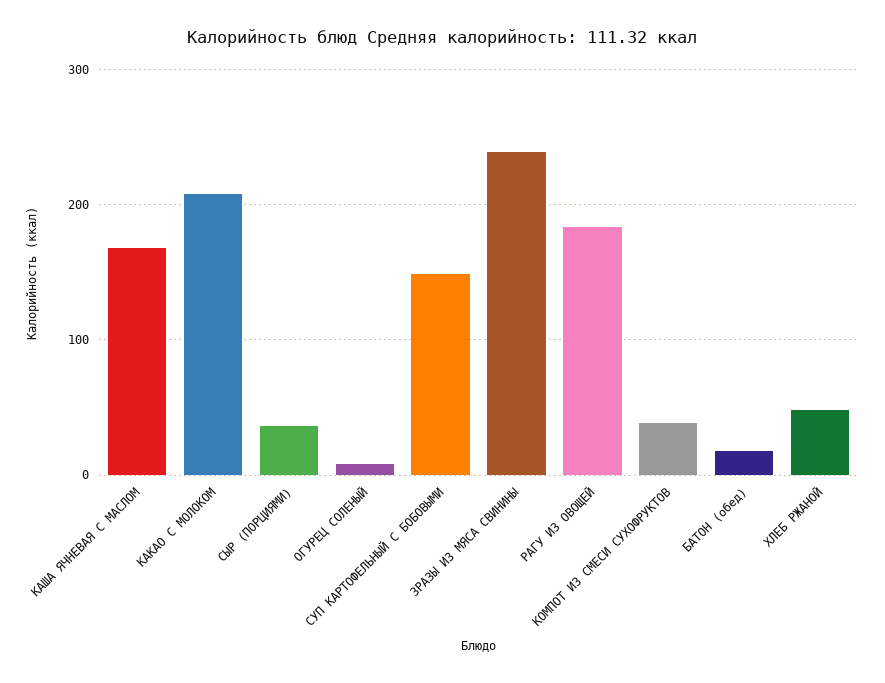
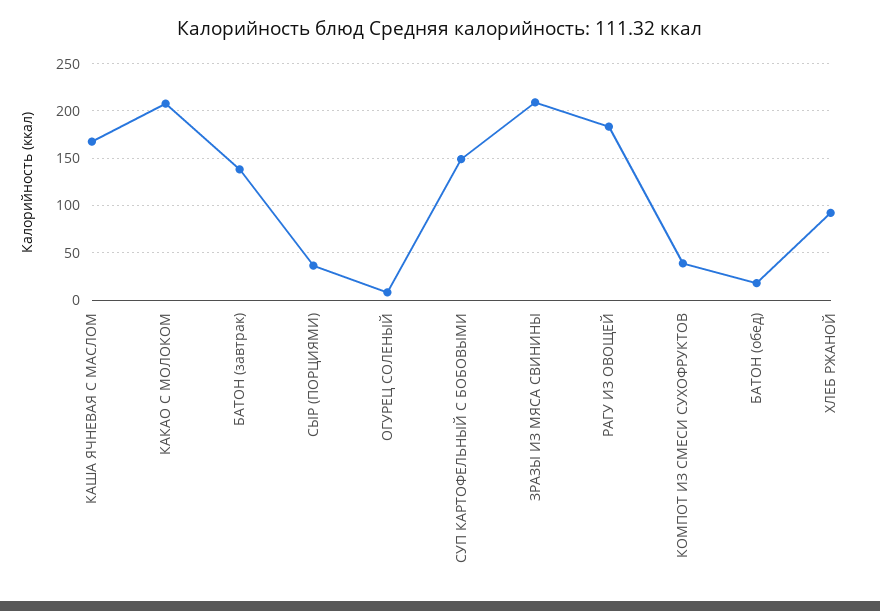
ЗРАЗЫ ИЗ МЯСА СВИНИНЫ: 240 -> 210
ХЛЕБ РЖАНОЙ: 50 -> 90
БАТОН (завтрак): none -> 140

